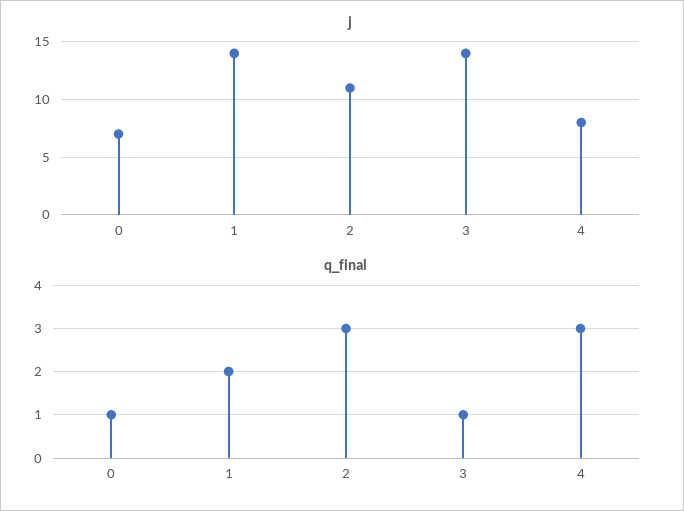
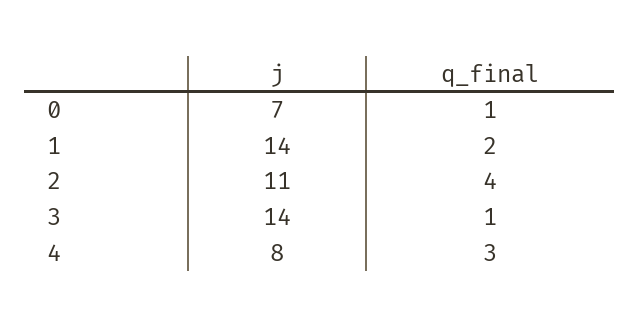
q_final, 2: 3 -> 4

